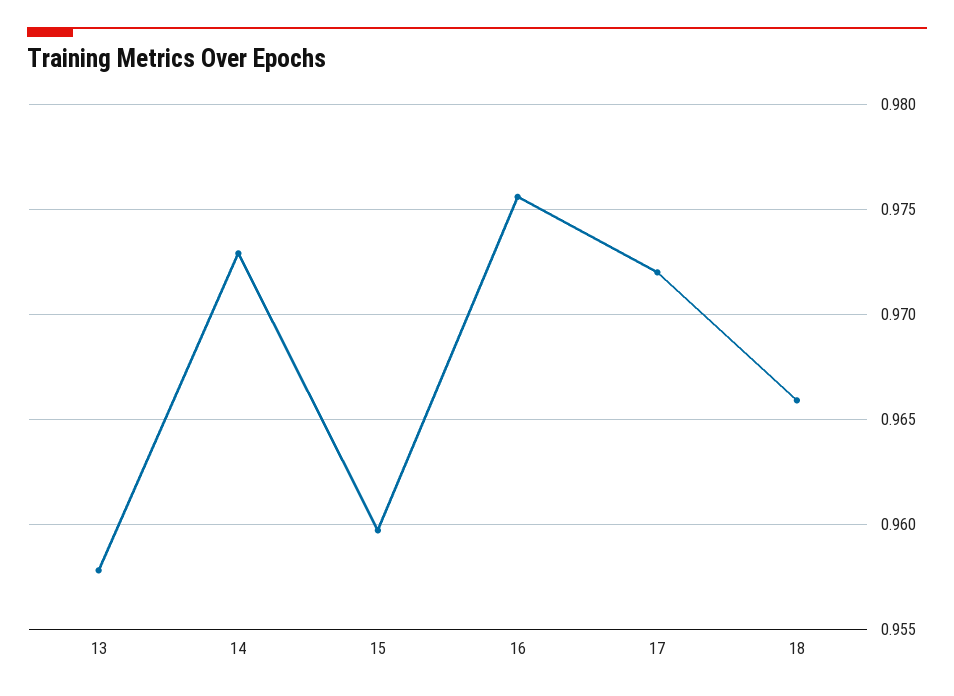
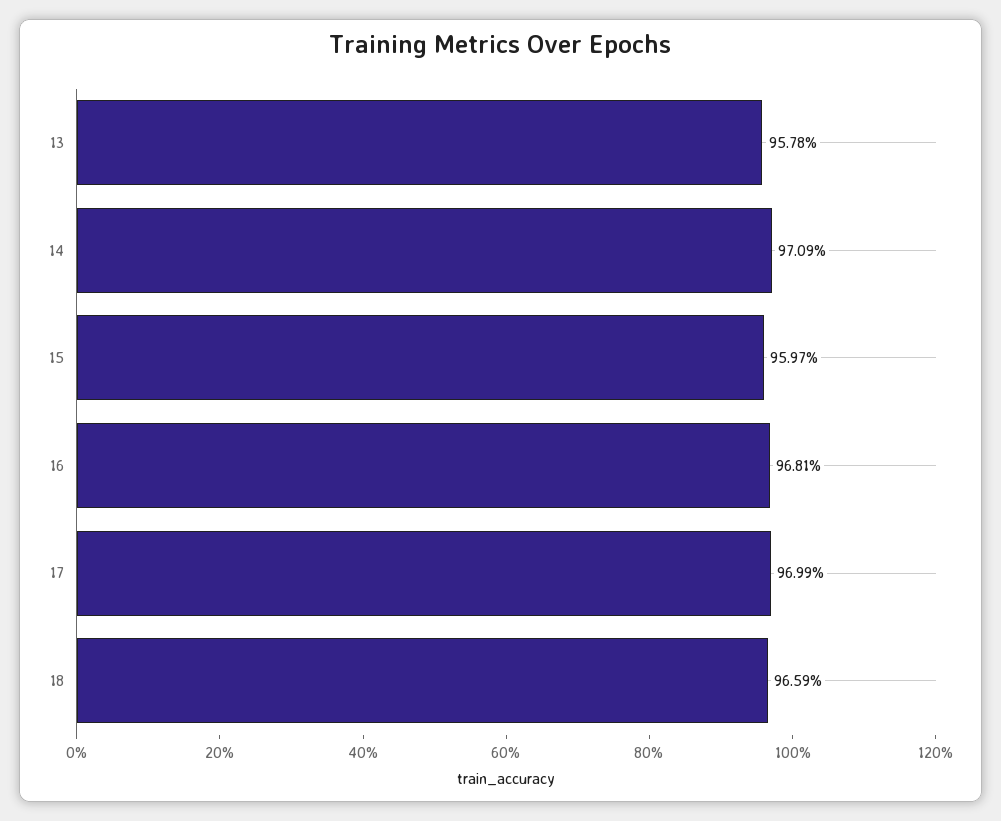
14: 0.973 -> 0.9709
16: 0.9755 -> 0.9681
17: 0.972 -> 0.9699

